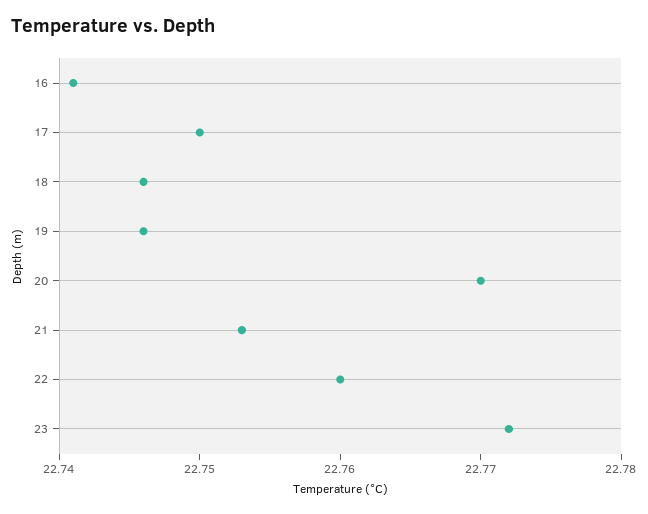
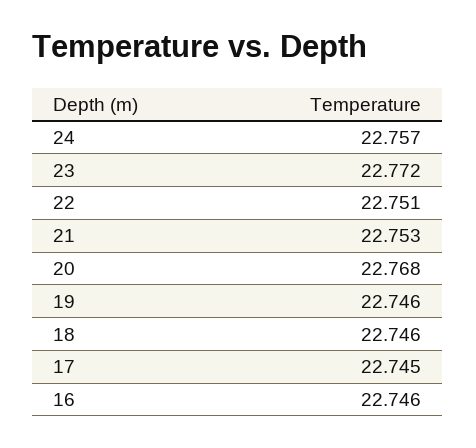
16: 22.741 -> 22.746
17: 22.75 -> 22.745
20: 22.77 -> 22.768
22: 22.76 -> 22.751
24: none -> 22.757

